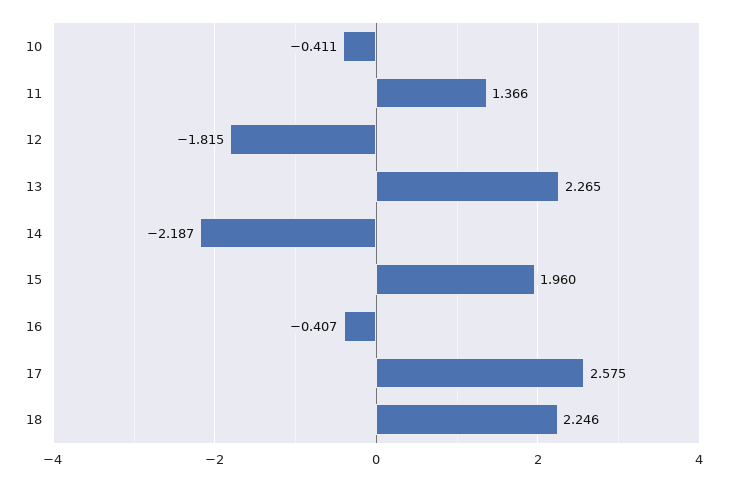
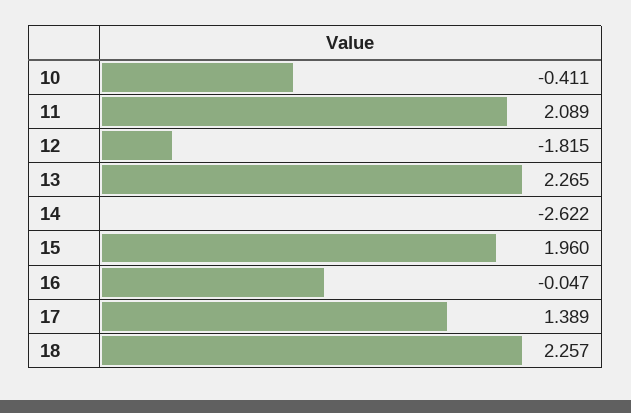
11: 1.366 -> 2.089
14: -2.187 -> -2.622
16: -0.407 -> -0.047
17: 2.575 -> 1.389
18: 2.246 -> 2.257

